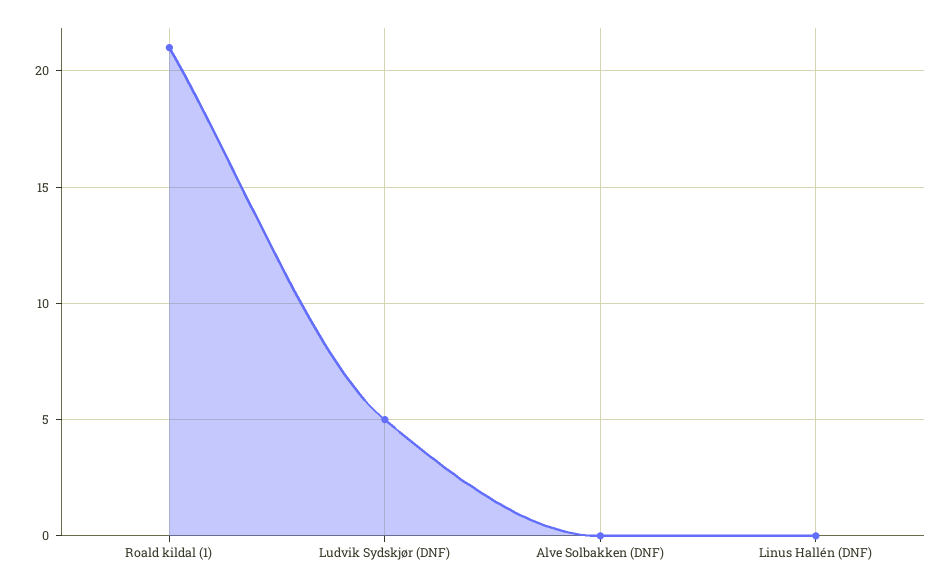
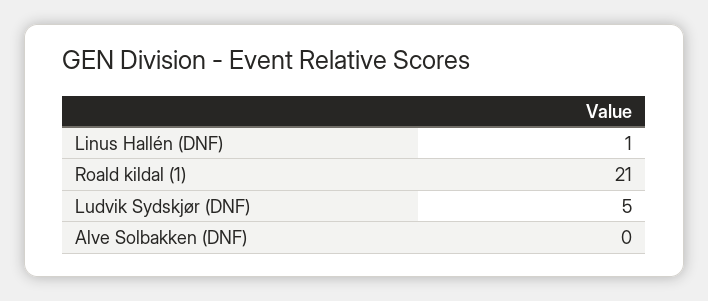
Linus Hallén (DNF): 0 -> 1

